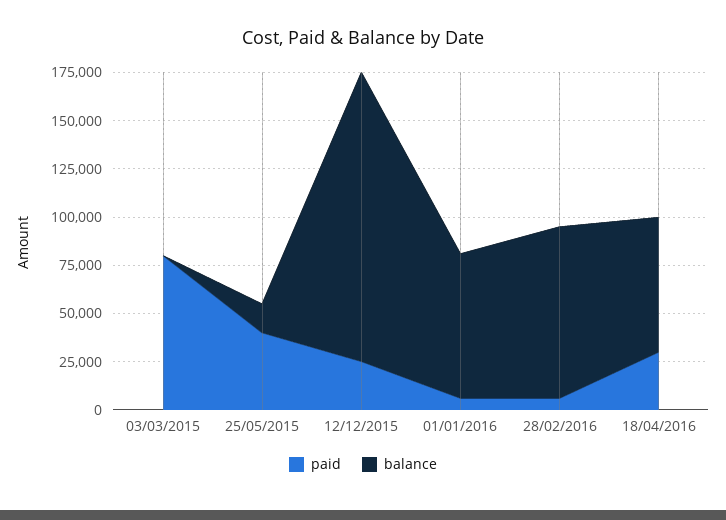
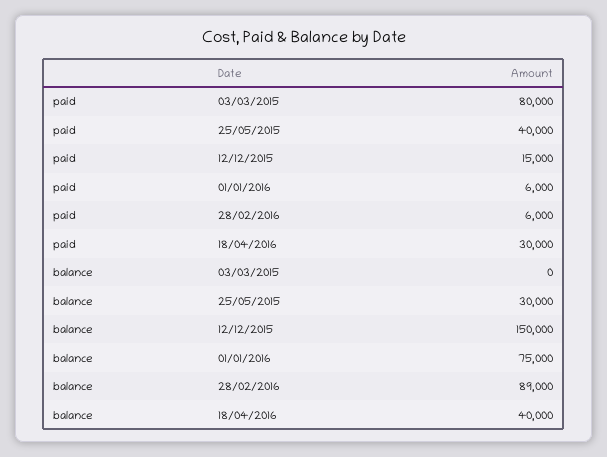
balance, 25/05/2015: 15000 -> 30000
paid, 12/12/2015: 25000 -> 15000
balance, 18/04/2016: 70000 -> 40000

